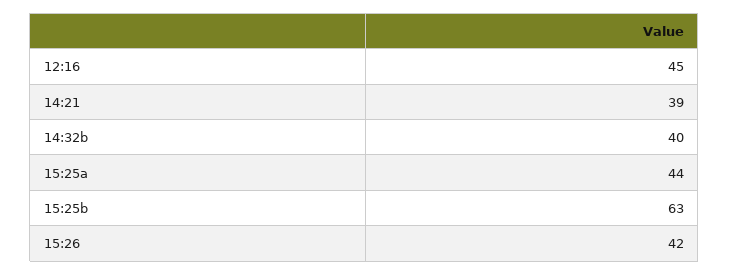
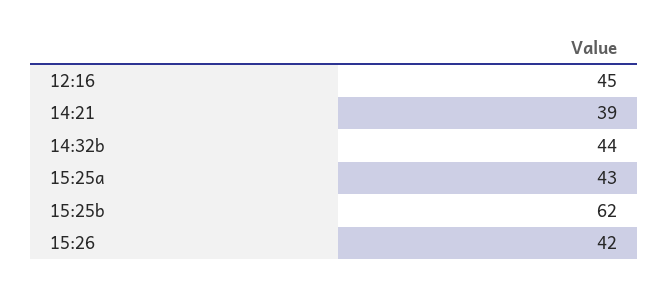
14:32b: 40 -> 44
15:25a: 44 -> 43
15:25b: 63 -> 62

